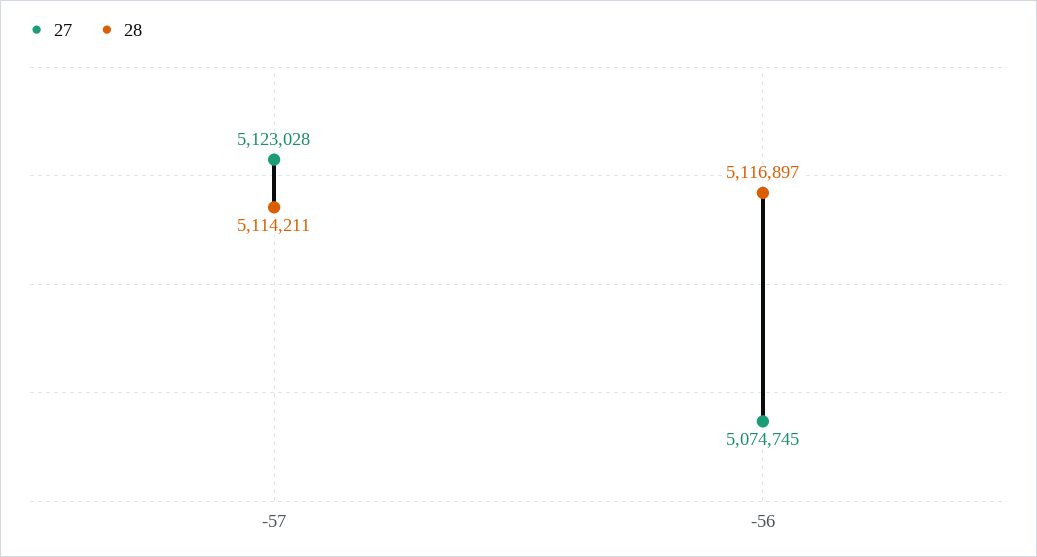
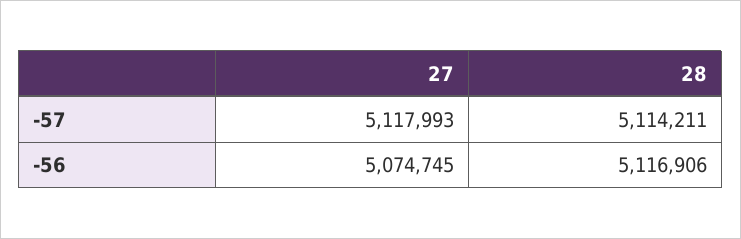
27, -57: 5123028 -> 5117993
28, -56: 5116897 -> 5116906

